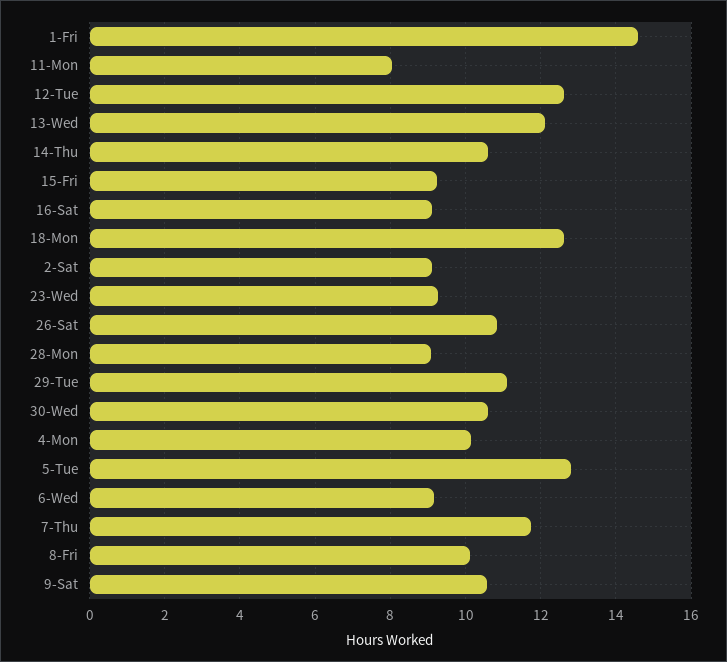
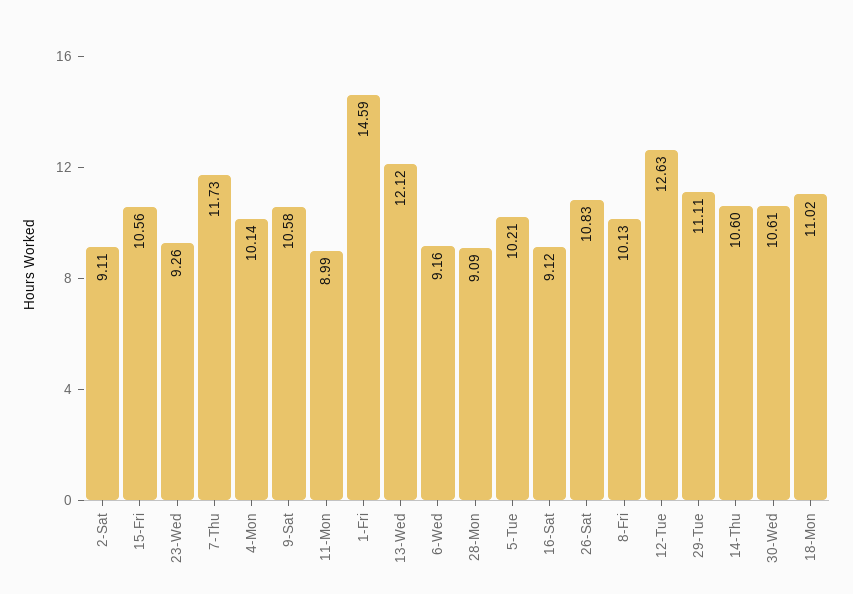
11-Mon: 8 -> 8.99
15-Fri: 9.2 -> 10.56
18-Mon: 12.6 -> 11.02
5-Tue: 12.8 -> 10.21

